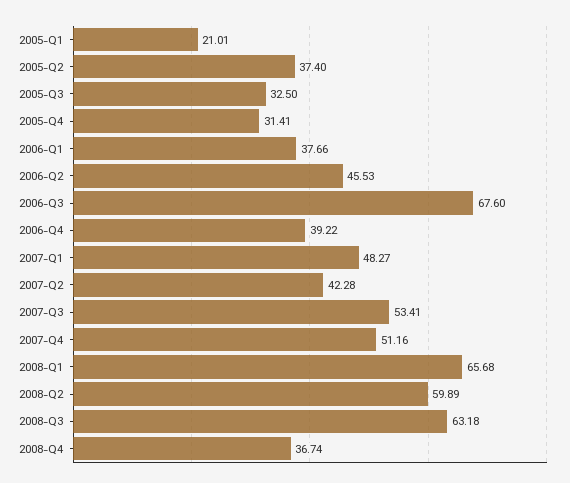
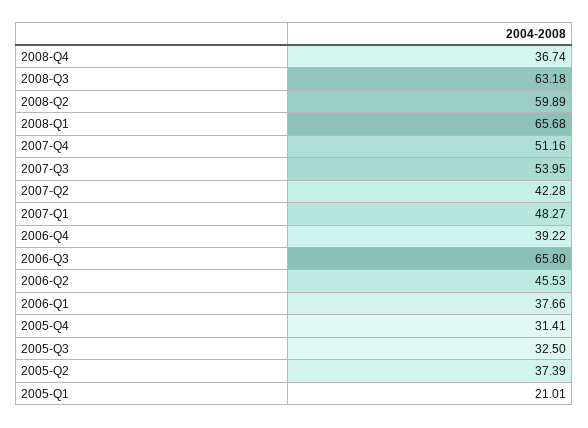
2005-Q2: 37.4 -> 37.39
2006-Q3: 67.6 -> 65.8
2007-Q3: 53.41 -> 53.95

